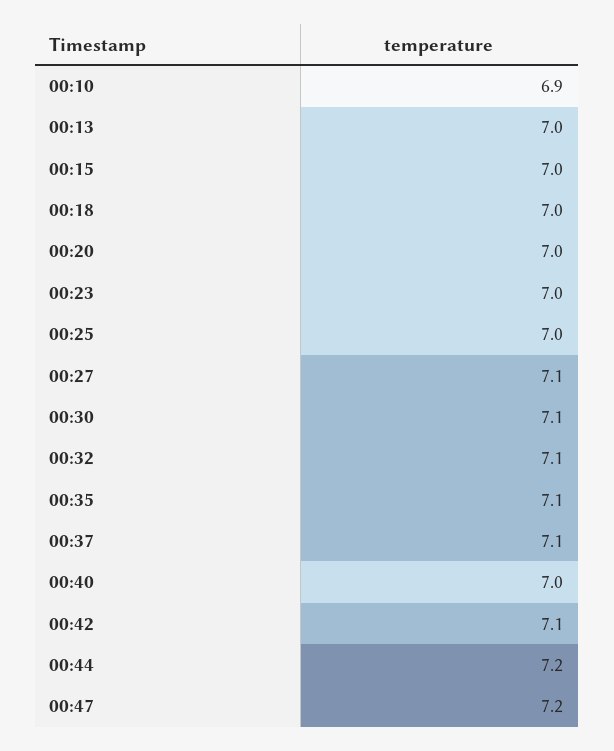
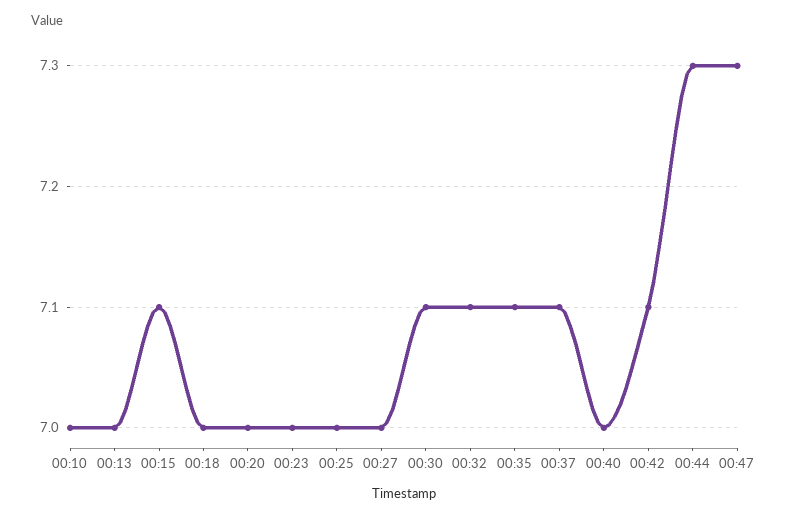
00:10: 6.9 -> 7
00:15: 7 -> 7.1
00:27: 7.1 -> 7
00:44: 7.2 -> 7.3
00:47: 7.2 -> 7.3

